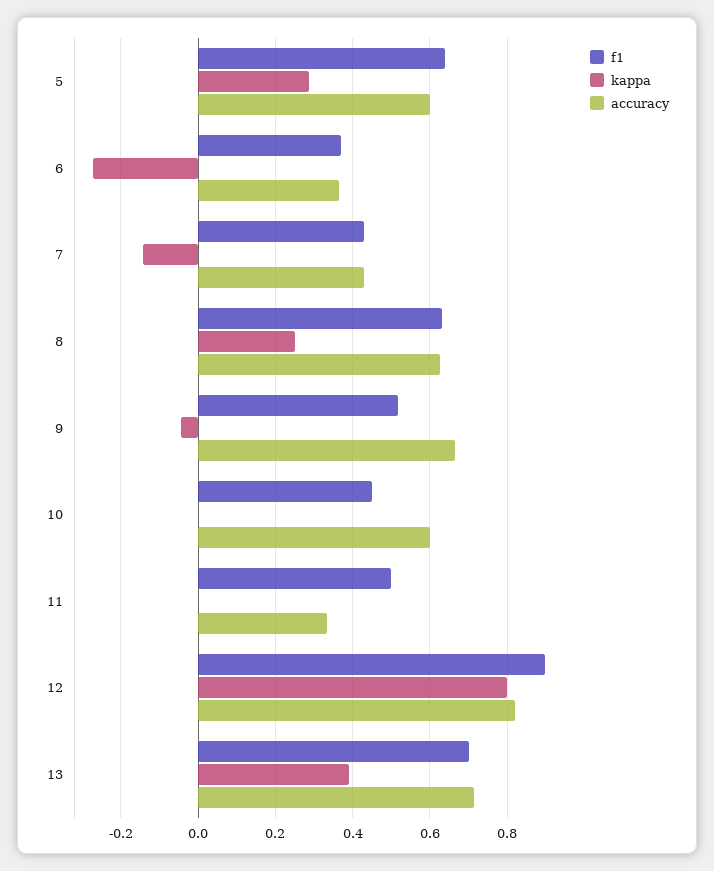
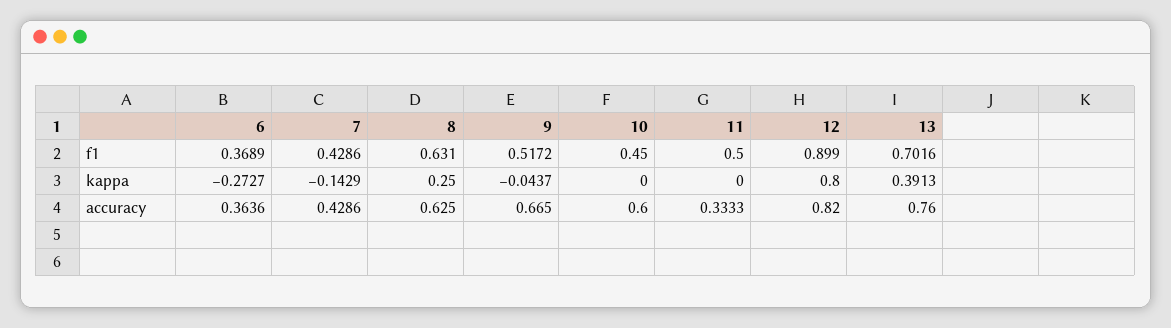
f1, 5: 0.64 -> none
kappa, 5: 0.28 -> none
accuracy, 5: 0.6 -> none
accuracy, 13: 0.72 -> 0.76

